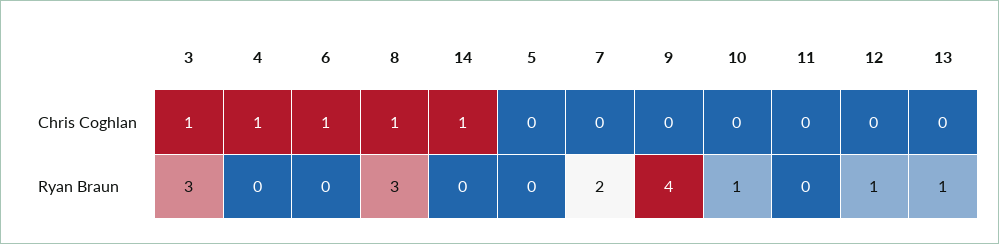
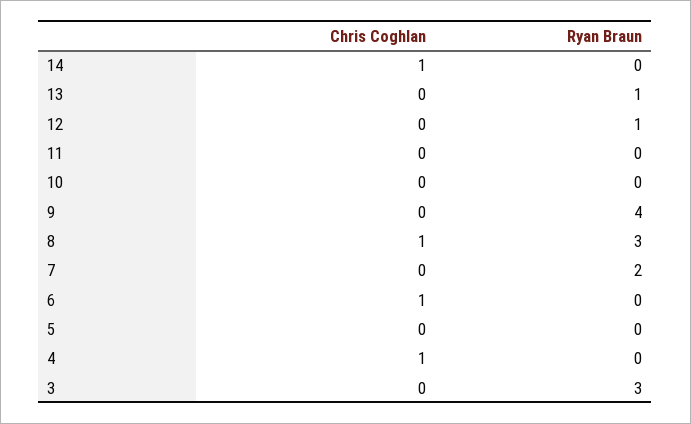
3, Chris Coghlan: 1 -> 0
10, Ryan Braun: 1 -> 0

